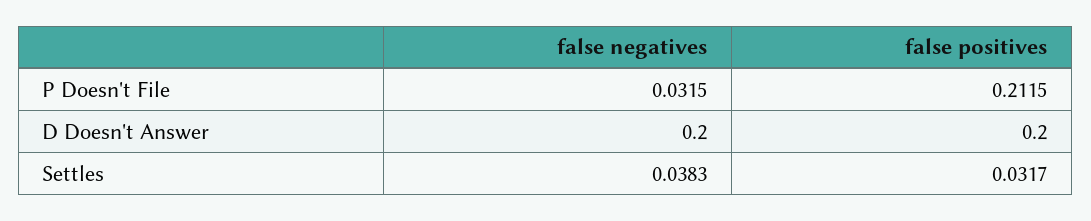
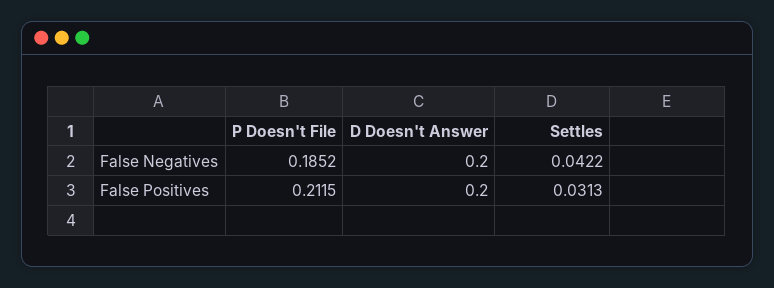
false negatives, P Doesn't File: 0.0315 -> 0.1852
false negatives, Settles: 0.0383 -> 0.0422
false positives, Settles: 0.0317 -> 0.0313

